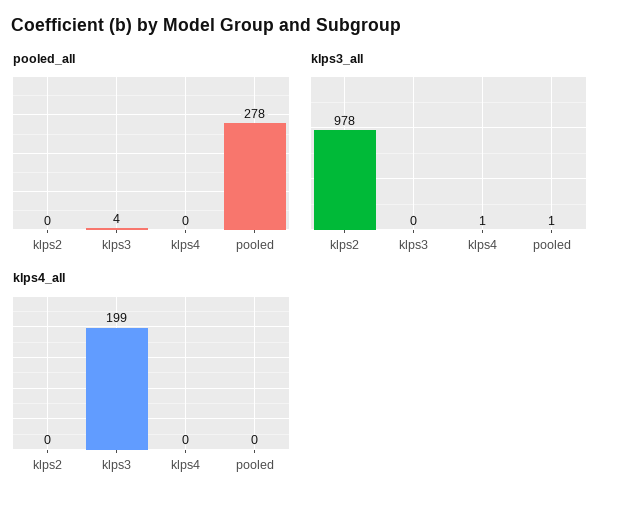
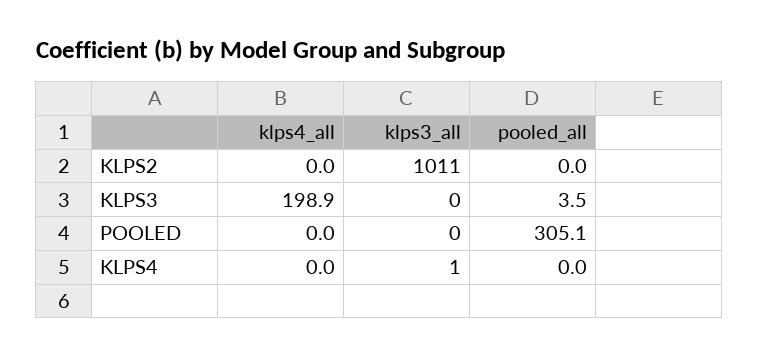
pooled_all, pooled: 278 -> 305.1
klps3_all, klps2: 978 -> 1011
klps3_all, pooled: 1 -> 0

